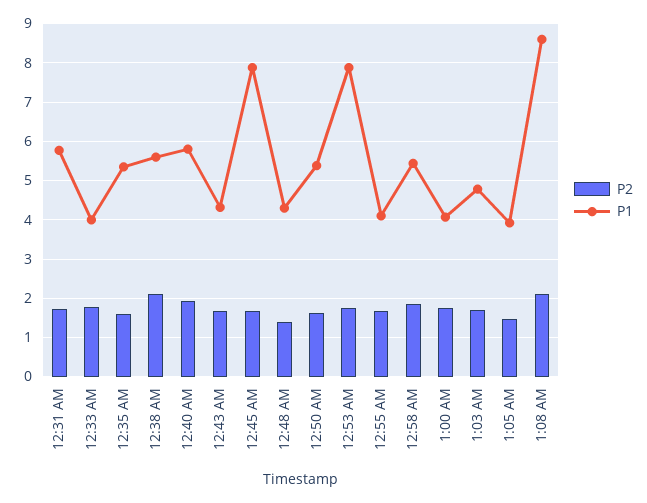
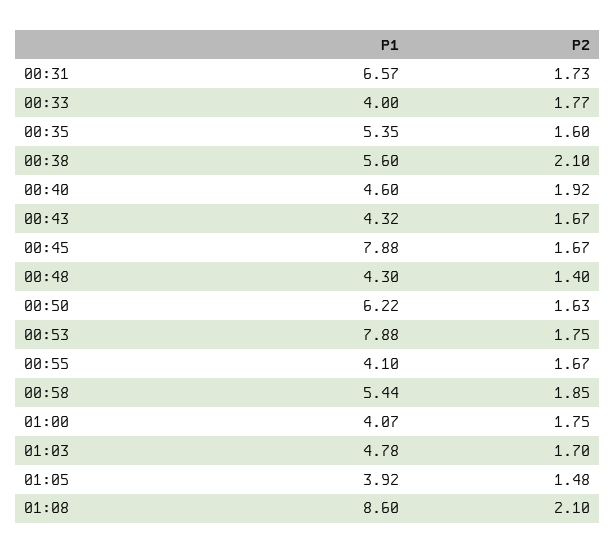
P1, 12:31 AM: 5.8 -> 6.57
P1, 12:40 AM: 5.8 -> 4.6
P1, 12:50 AM: 5.4 -> 6.22

